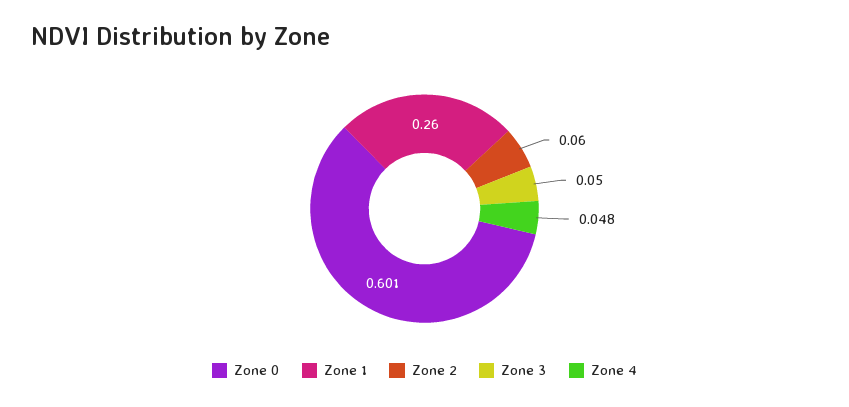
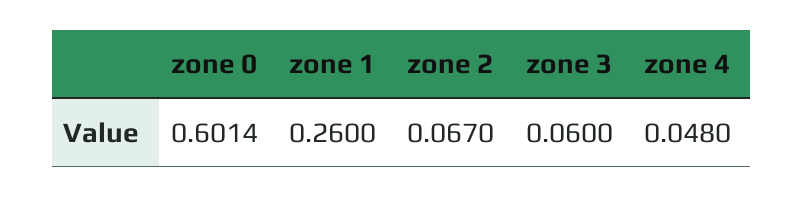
Zone 2: 0.06 -> 0.067
Zone 3: 0.05 -> 0.06

